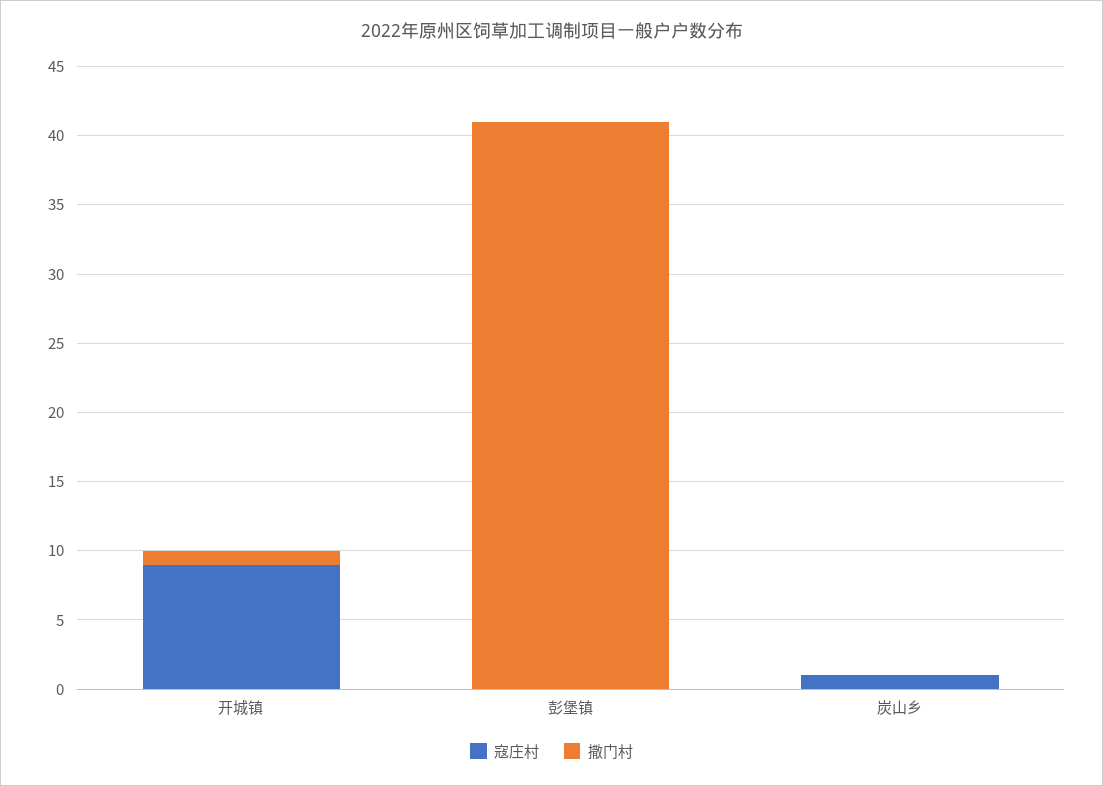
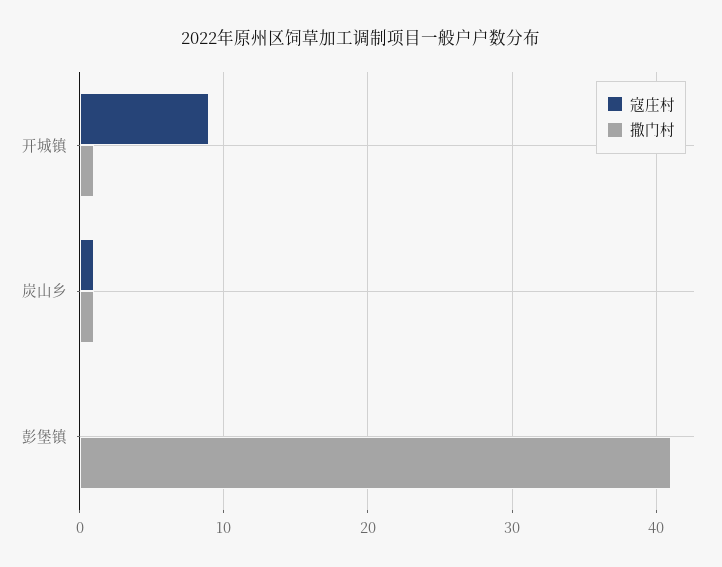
撒门村, 炭山乡: 0 -> 1

